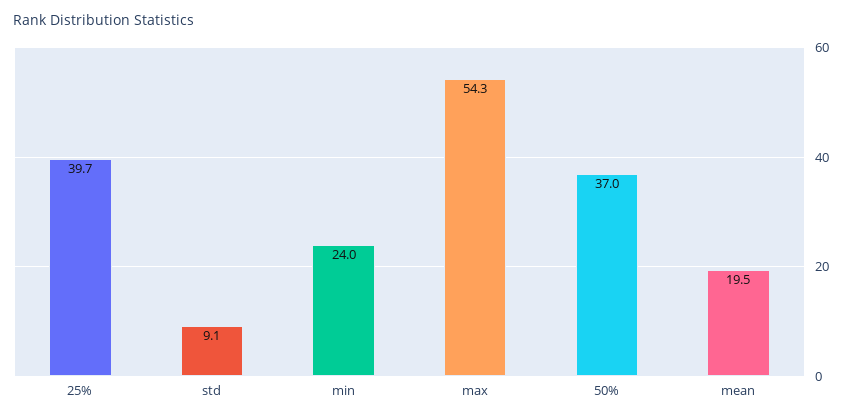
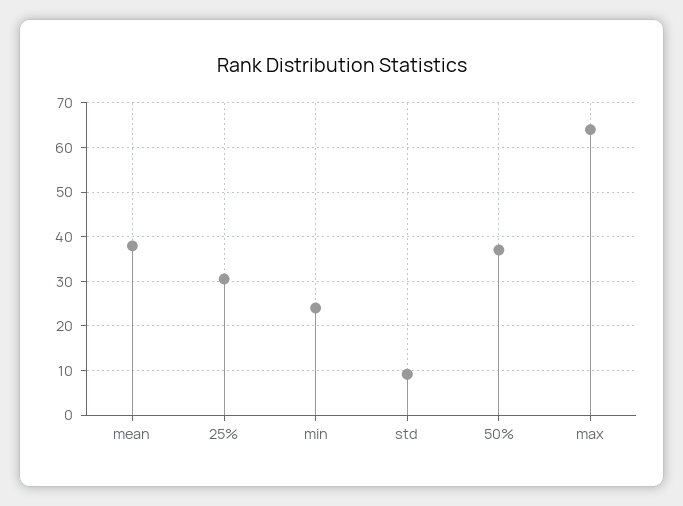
25%: 39.7 -> 30
max: 54.3 -> 64
mean: 19.5 -> 38

